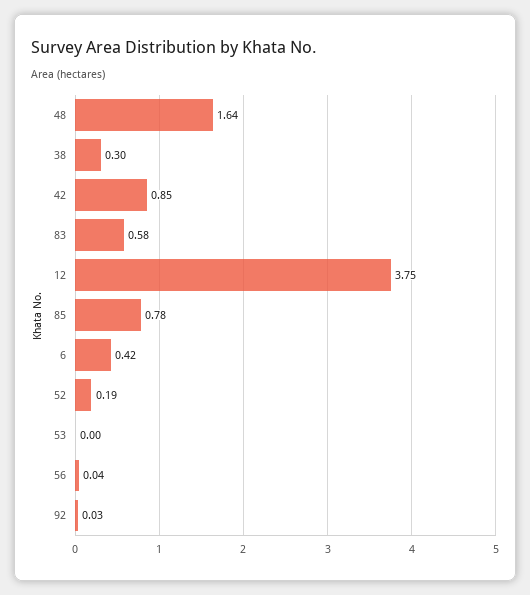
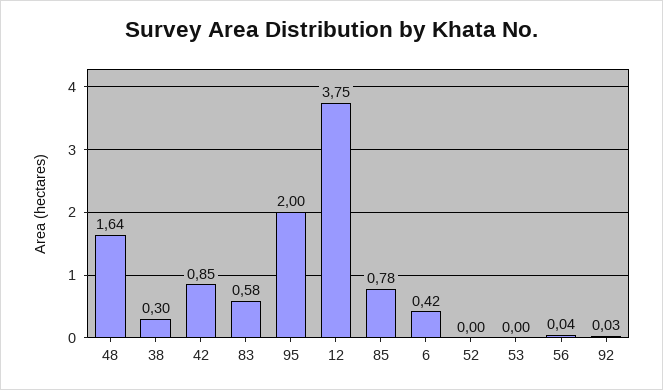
52: 0.19 -> 0
95: none -> 2

